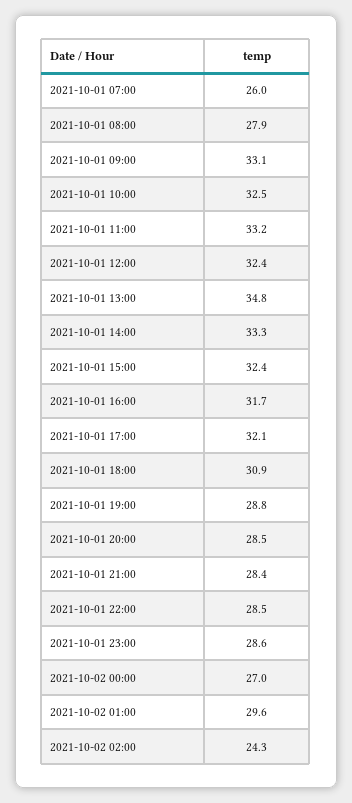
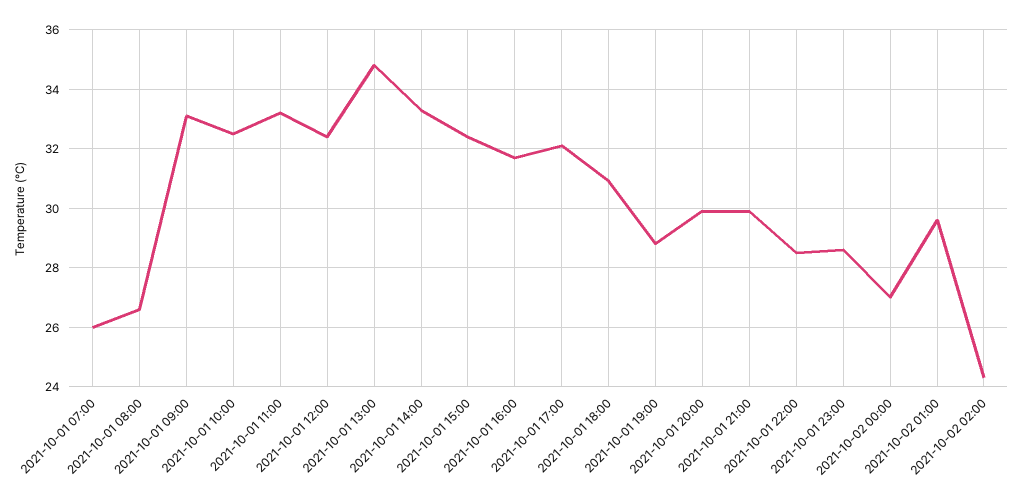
2021-10-01 08:00: 27.9 -> 26.5
2021-10-01 20:00: 28.5 -> 30
2021-10-01 21:00: 28.4 -> 30

